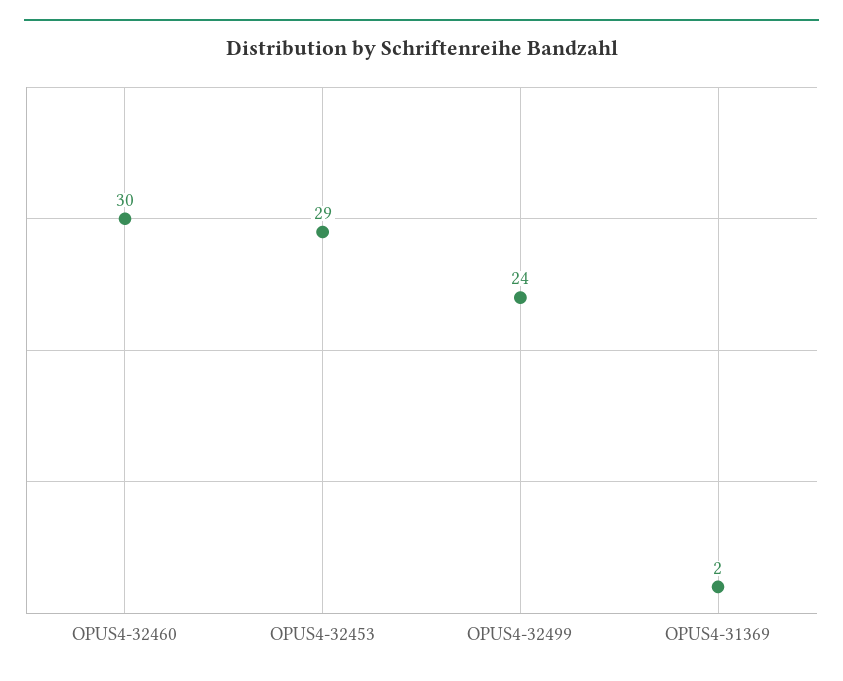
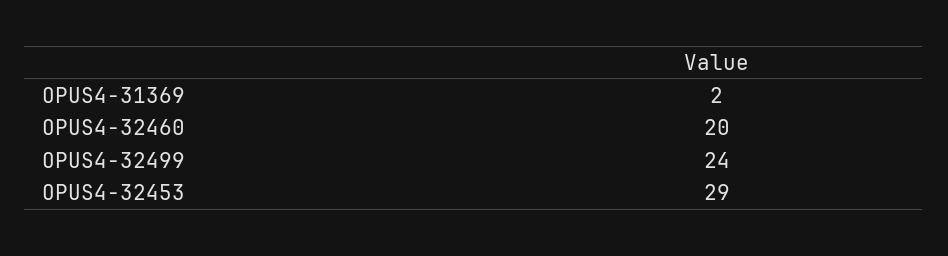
OPUS4-32460: 30 -> 20

